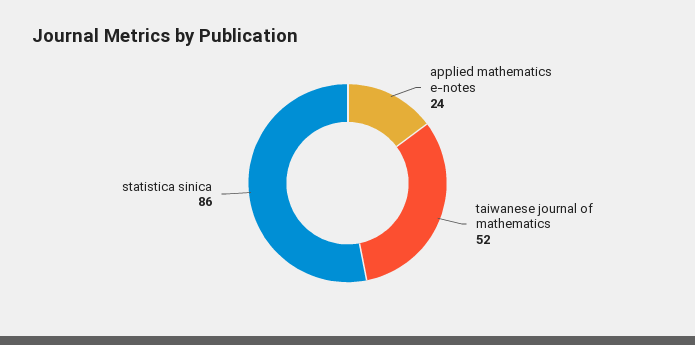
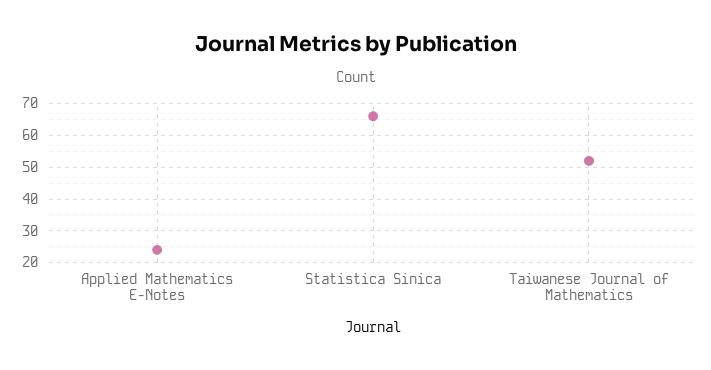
statistica sinica: 86 -> 65

